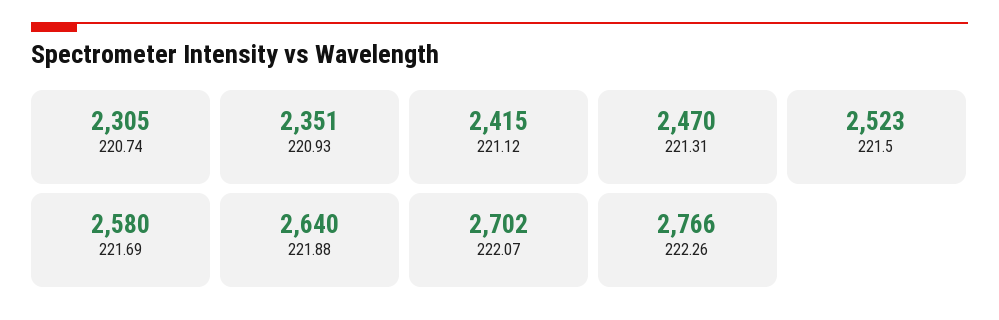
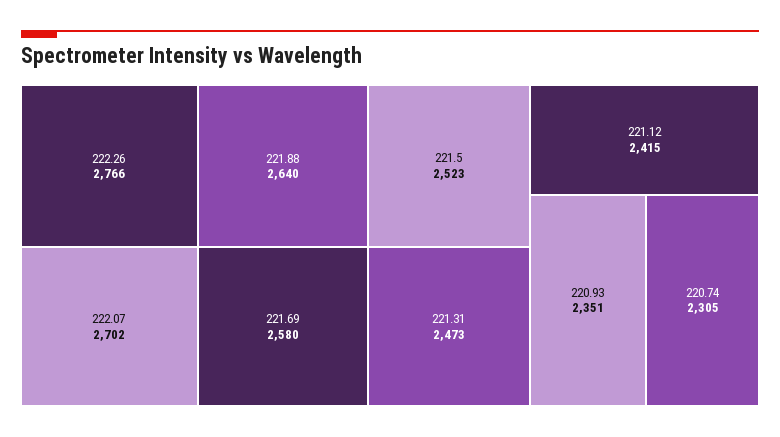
221.31: 2470 -> 2473

